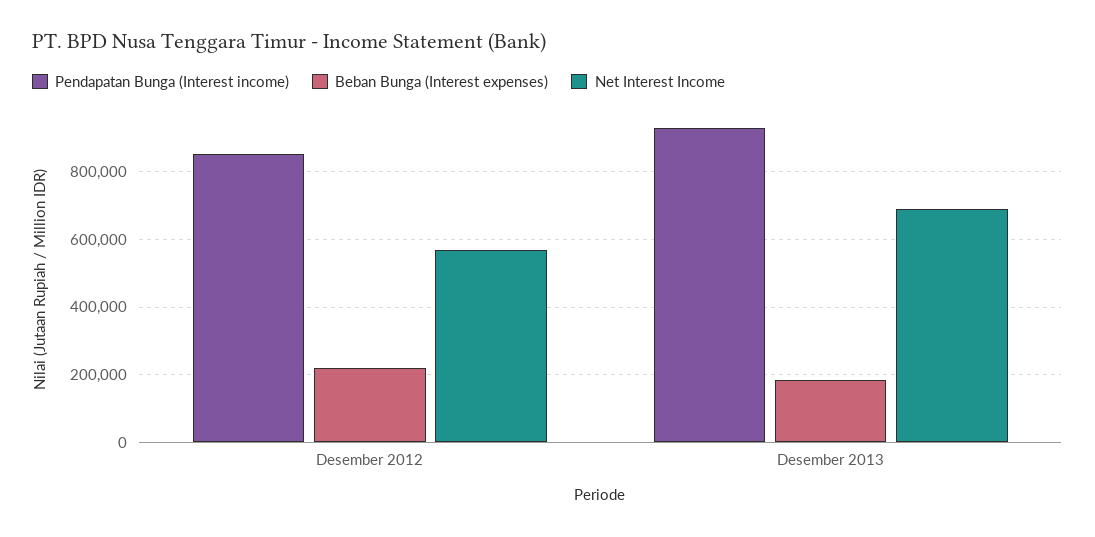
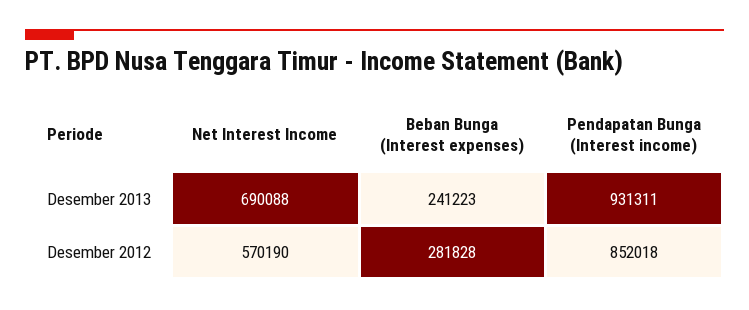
Beban Bunga (Interest expenses), Desember 2012: 220000 -> 281828
Beban Bunga (Interest expenses), Desember 2013: 180000 -> 241223

